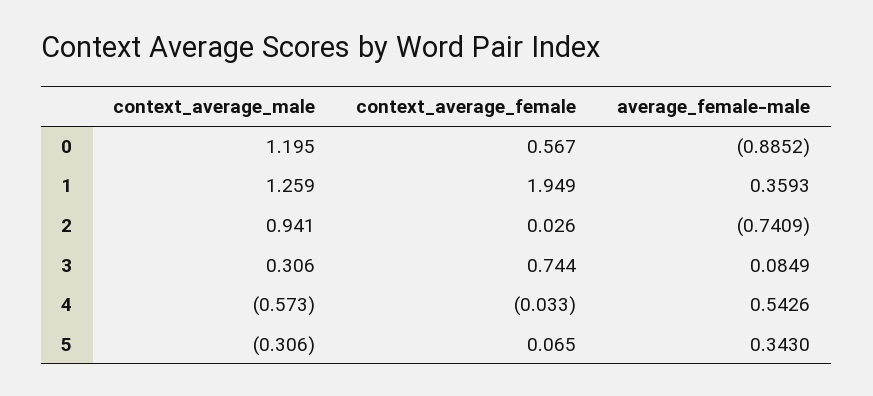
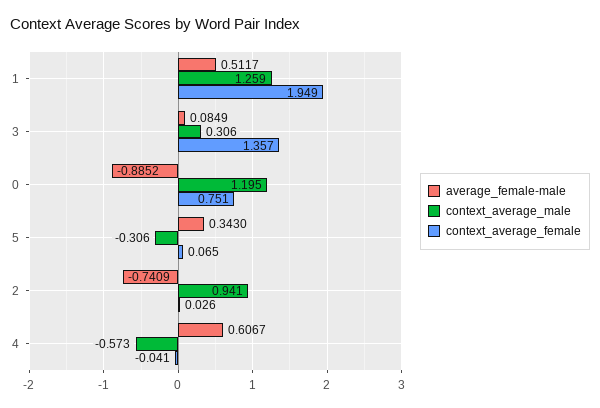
context_average_female, 0: 0.567 -> 0.751
average_female-male, 1: 0.3593 -> 0.5117
context_average_female, 3: 0.744 -> 1.357
context_average_female, 4: -0.033 -> -0.041
average_female-male, 4: 0.5426 -> 0.6067

